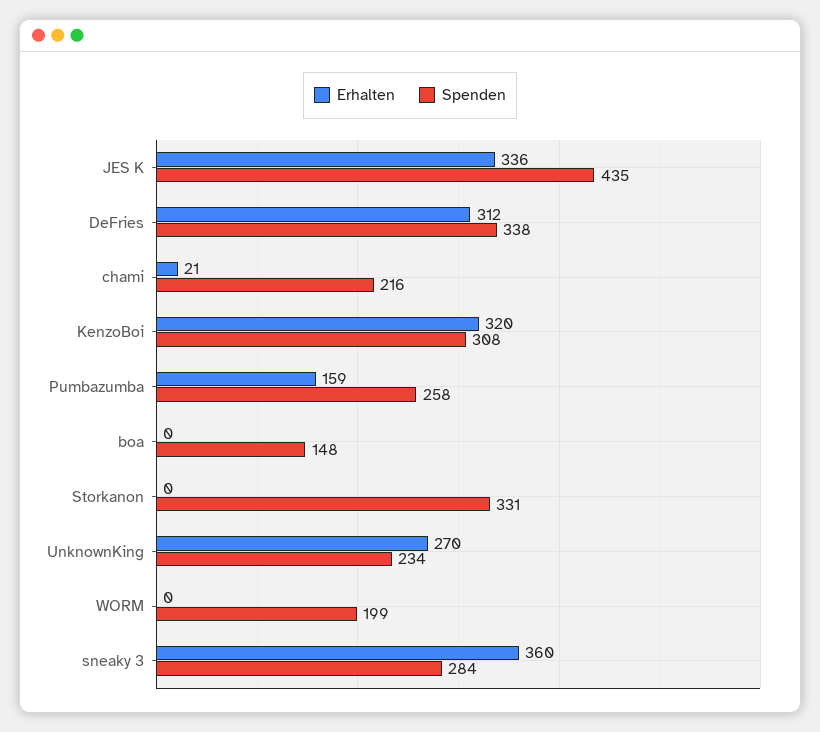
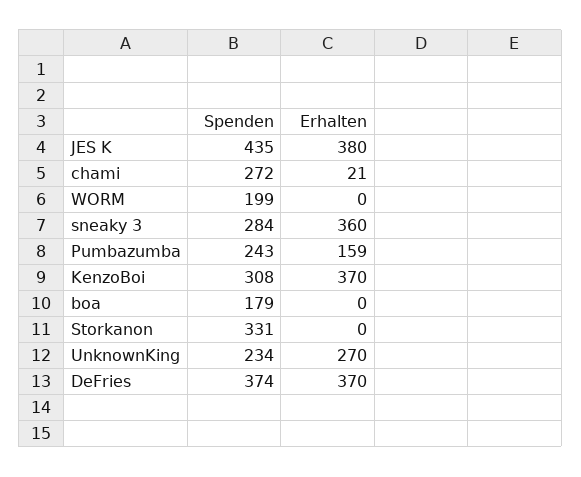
Erhalten, JES K: 336 -> 380
Erhalten, DeFries: 312 -> 370
Spenden, DeFries: 338 -> 374
Spenden, chami: 216 -> 272
Erhalten, KenzoBoi: 320 -> 370
Spenden, Pumbazumba: 258 -> 243
Spenden, boa: 148 -> 179

